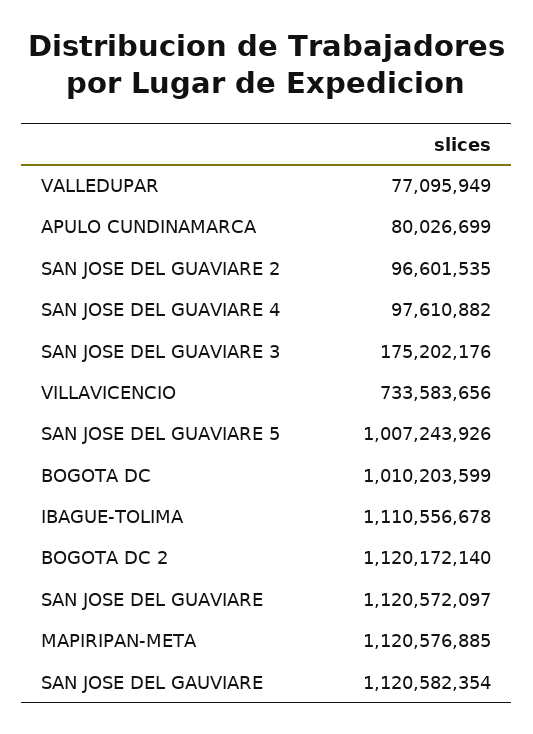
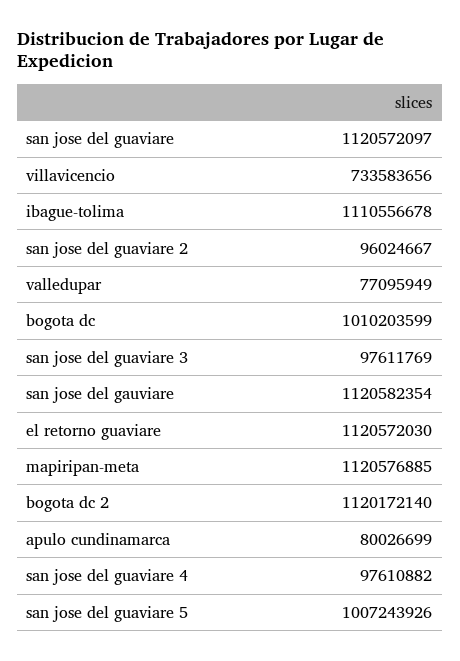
SAN JOSE DEL GUAVIARE 2: 96601535 -> 96024667
SAN JOSE DEL GUAVIARE 3: 175202176 -> 97611769
el retorno guaviare: none -> 1120572030

